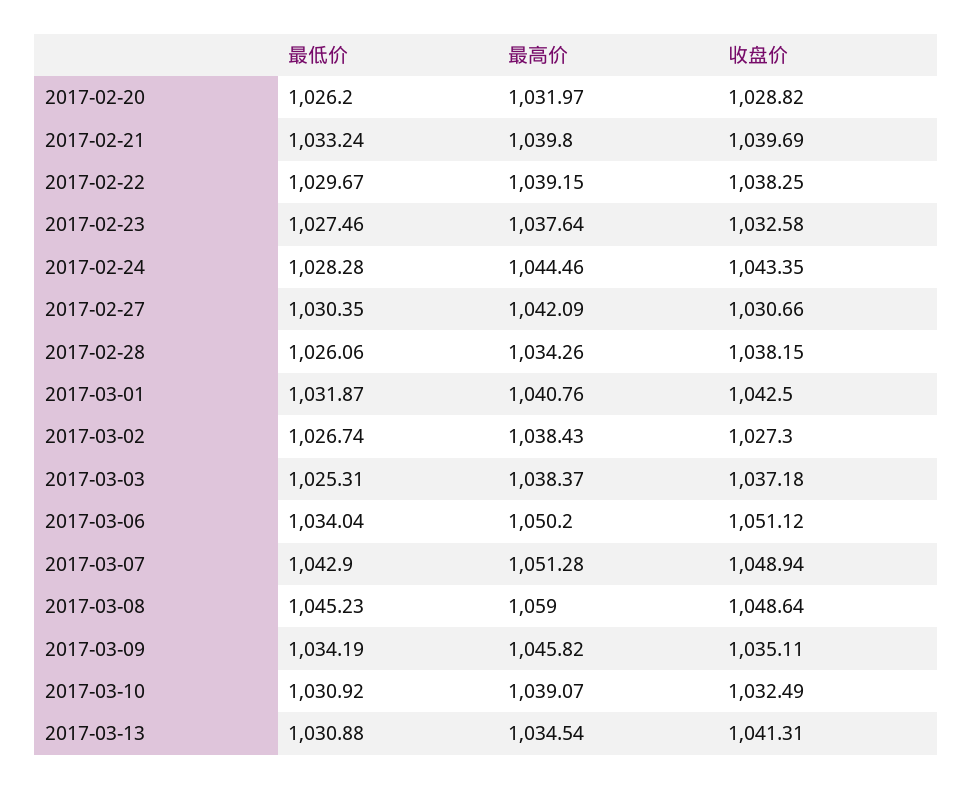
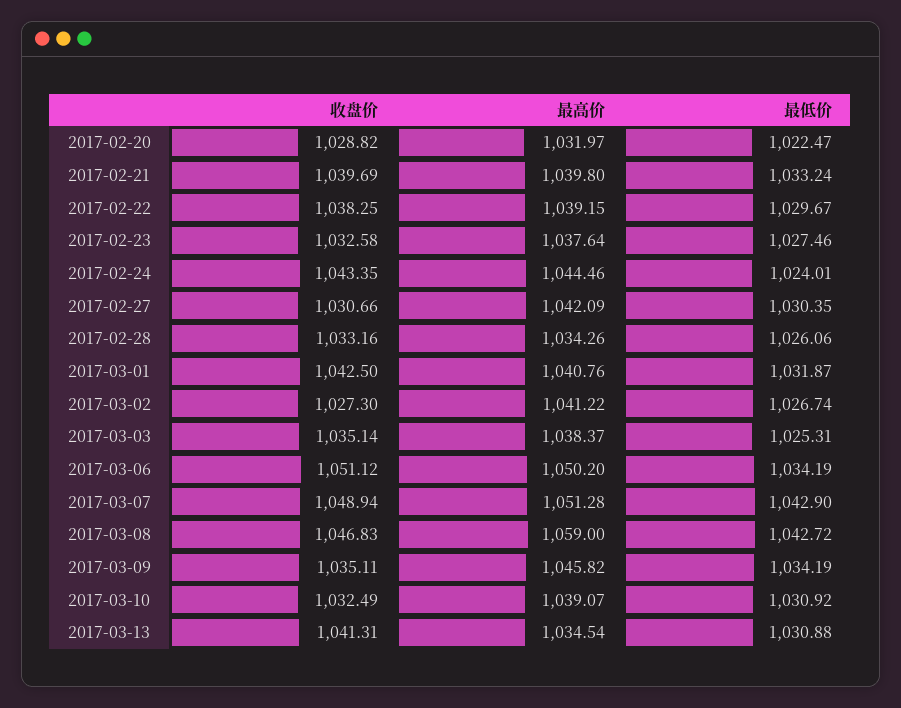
最低价, 2017-02-20: 1026.2 -> 1022.47
最低价, 2017-02-24: 1028.28 -> 1024.01
收盘价, 2017-02-28: 1038.15 -> 1033.16
最高价, 2017-03-02: 1038.43 -> 1041.22
收盘价, 2017-03-03: 1037.18 -> 1035.14
最低价, 2017-03-06: 1034.04 -> 1034.19
最低价, 2017-03-08: 1045.23 -> 1042.72
收盘价, 2017-03-08: 1048.64 -> 1046.83

